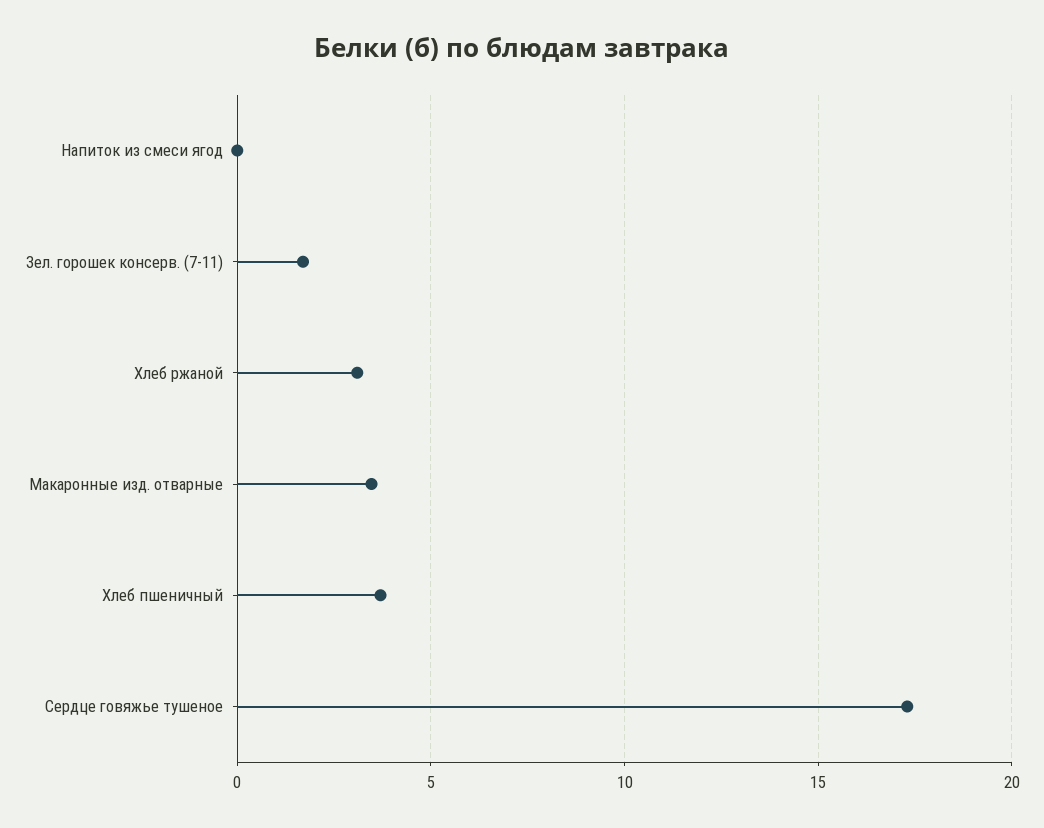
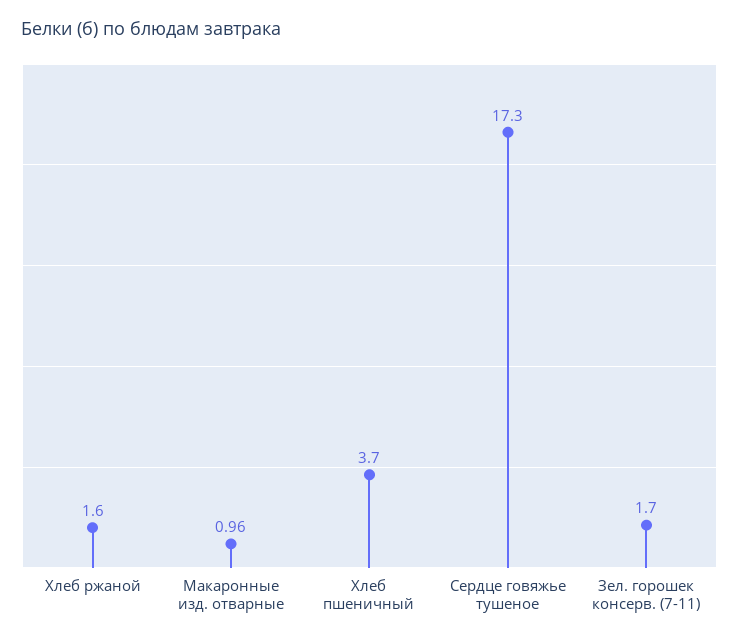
Напиток из смеси ягод: 0 -> none
Хлеб ржаной: 3 -> 1.6
Макаронные изд. отварные: 3.5 -> 0.96

